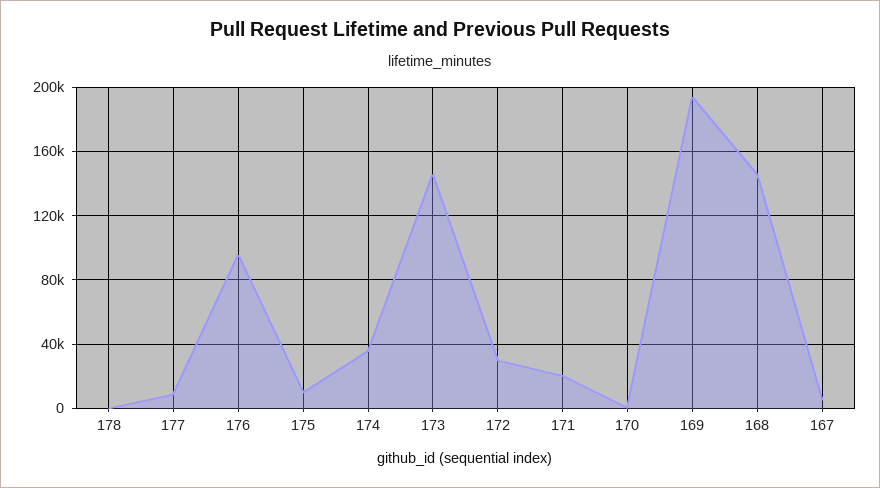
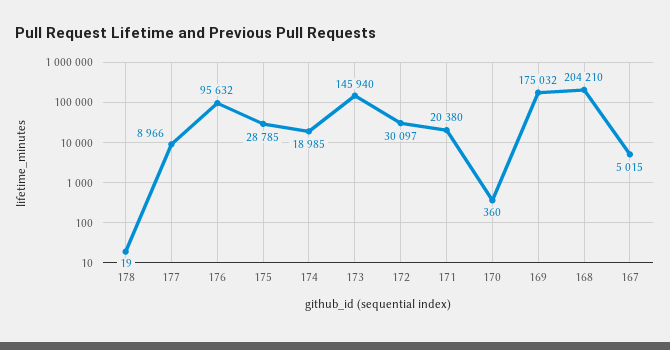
175: 10000 -> 28785
174: 35000 -> 18985
169: 195000 -> 175032
168: 145000 -> 204210

